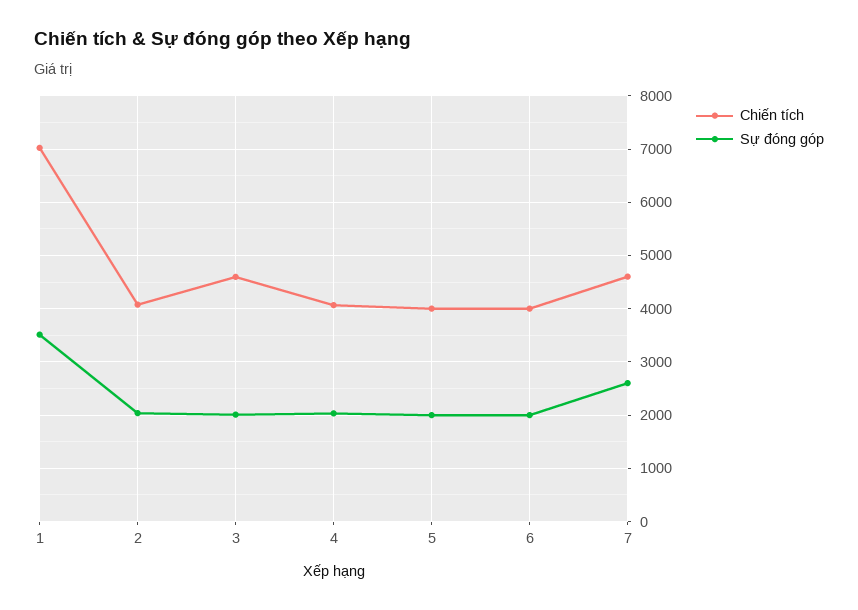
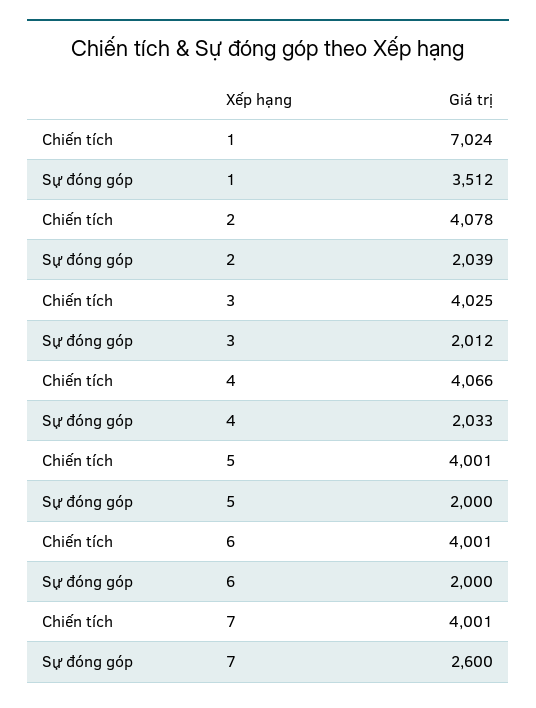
Chiến tích, 3: 4600 -> 4025
Chiến tích, 7: 4600 -> 4001

